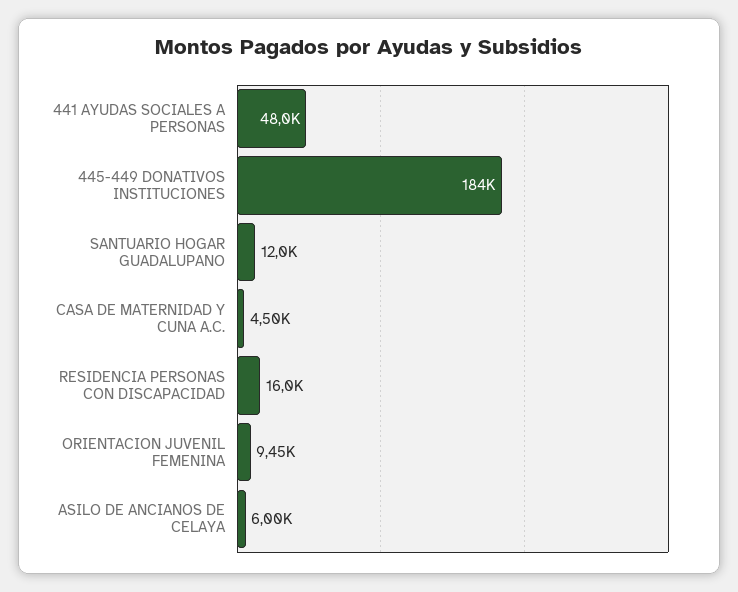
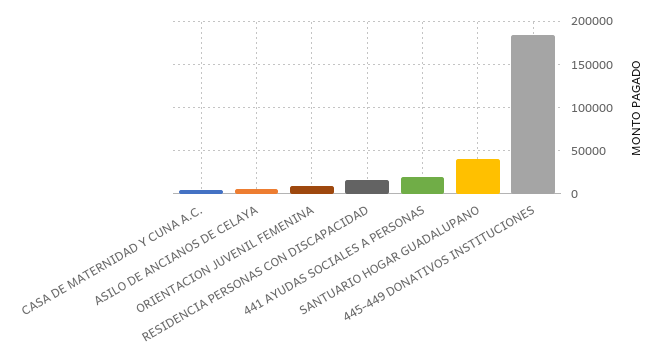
441 AYUDAS SOCIALES A PERSONAS: 48000 -> 20000
SANTUARIO HOGAR GUADALUPANO: 12000 -> 40000

